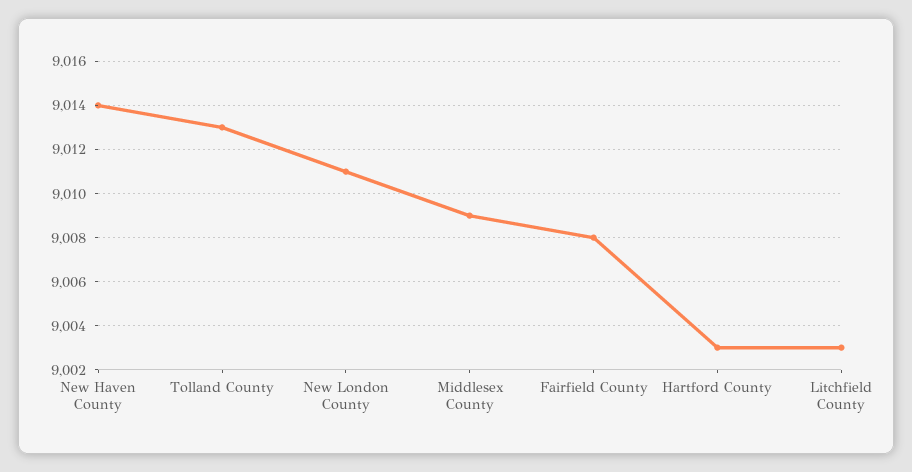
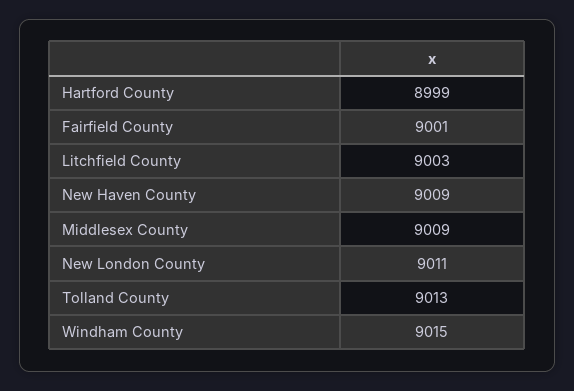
New Haven County: 9014 -> 9009
Fairfield County: 9008 -> 9001
Hartford County: 9003 -> 8999
Windham County: none -> 9015

